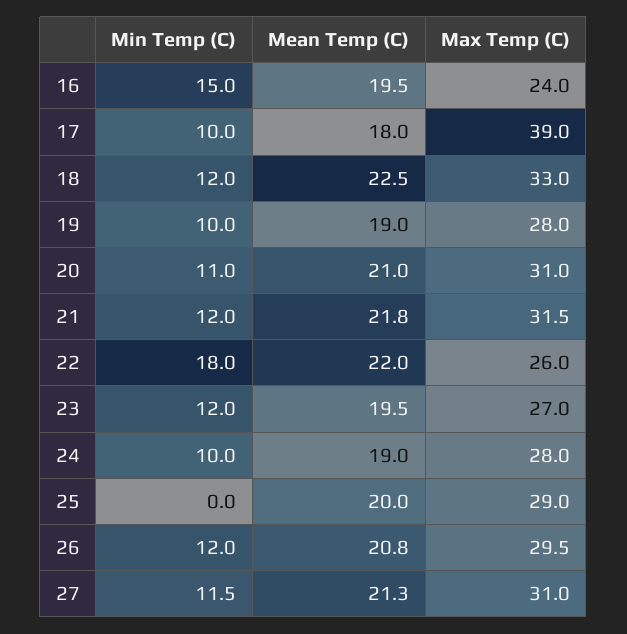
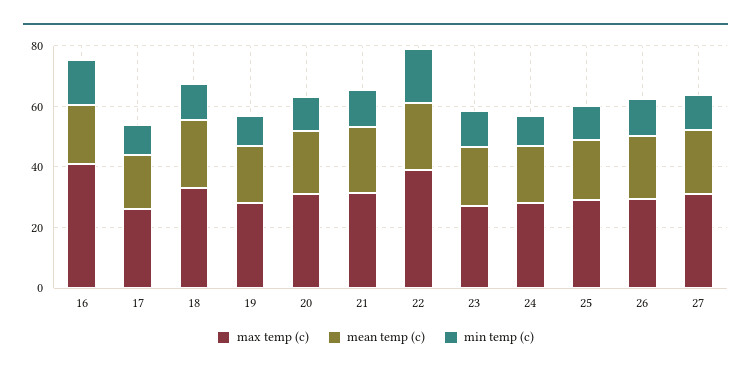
Max Temp (C), 16: 24 -> 40
Max Temp (C), 17: 39 -> 25
Max Temp (C), 22: 26 -> 40
Min Temp (C), 25: 0 -> 10

